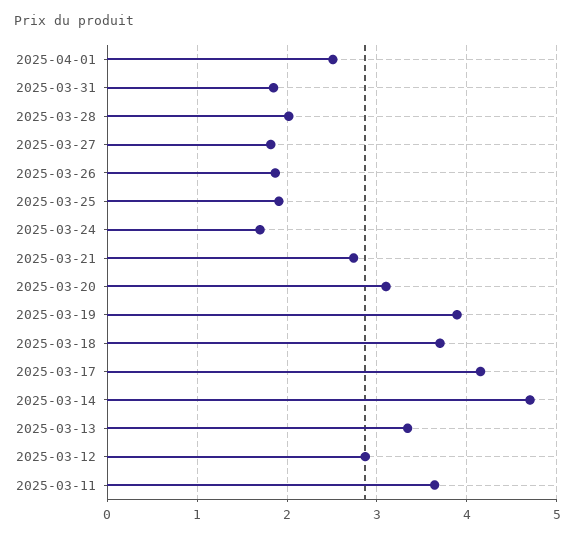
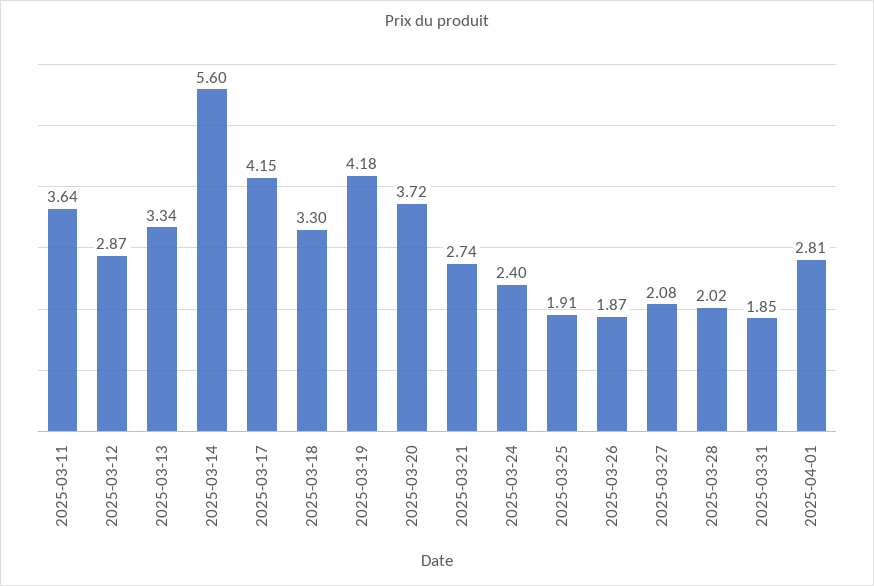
2025-04-01: 2.5 -> 2.81
2025-03-27: 1.8 -> 2.08
2025-03-24: 1.7 -> 2.4
2025-03-20: 3.1 -> 3.72
2025-03-19: 3.9 -> 4.18
2025-03-18: 3.7 -> 3.3
2025-03-14: 4.7 -> 5.6

